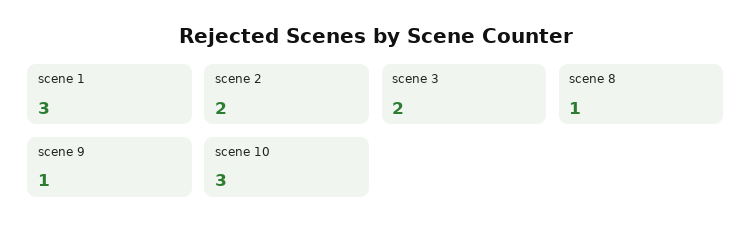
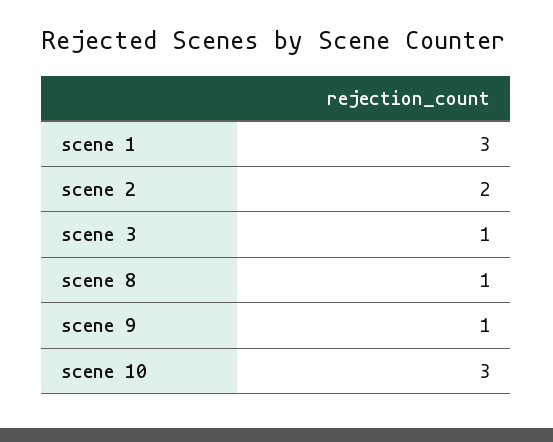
scene 3: 2 -> 1

